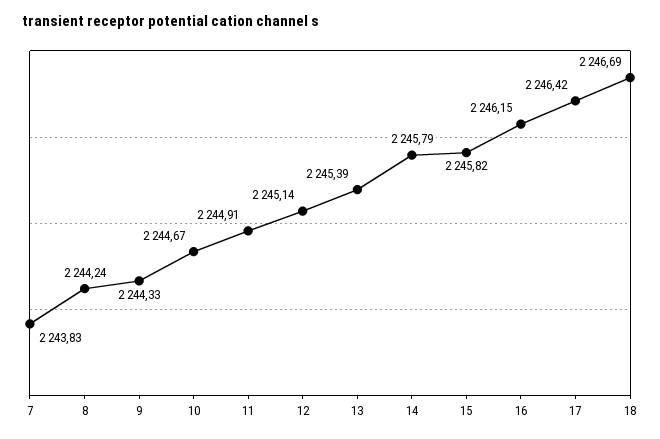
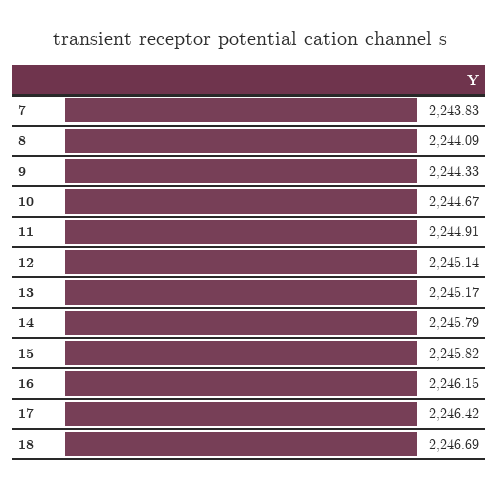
8: 2244.24 -> 2244.09
13: 2245.39 -> 2245.17

